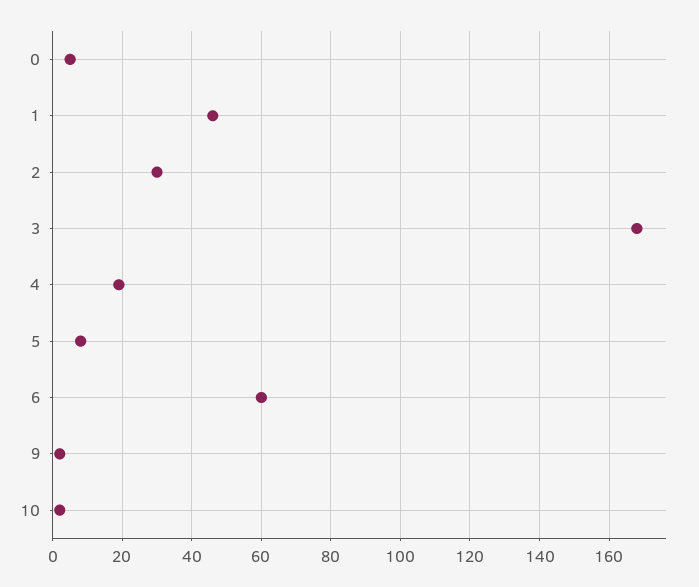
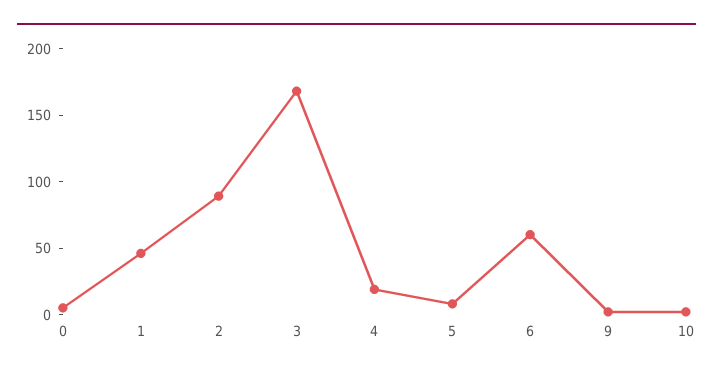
2: 30 -> 90

